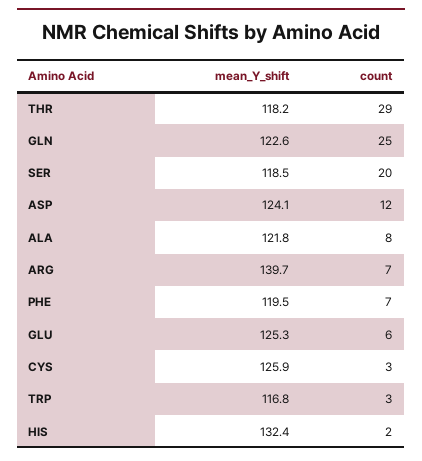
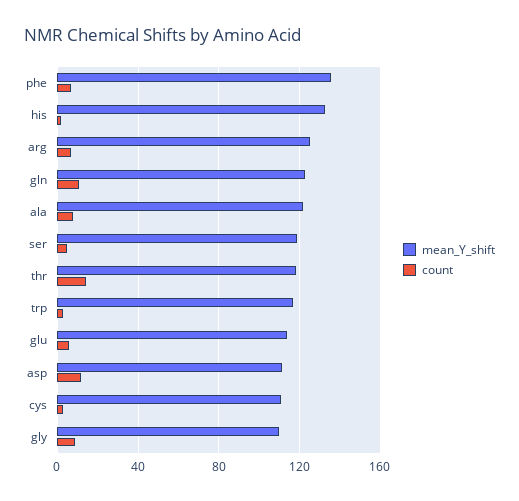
count, THR: 29 -> 15
count, GLN: 25 -> 10
count, SER: 20 -> 5
mean_Y_shift, ASP: 124.1 -> 110
mean_Y_shift, ARG: 139.7 -> 125
mean_Y_shift, PHE: 119.5 -> 135
mean_Y_shift, GLU: 125.3 -> 115
mean_Y_shift, CYS: 125.9 -> 110
mean_Y_shift, gly: none -> 110
count, gly: none -> 10

